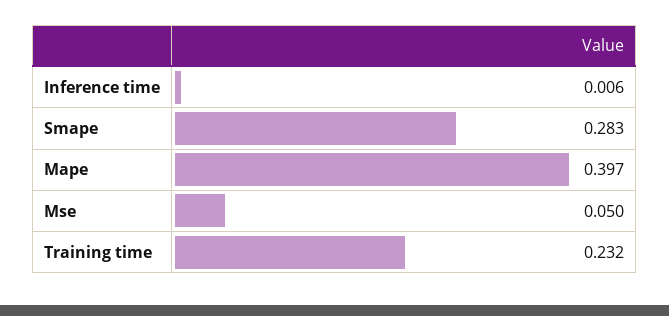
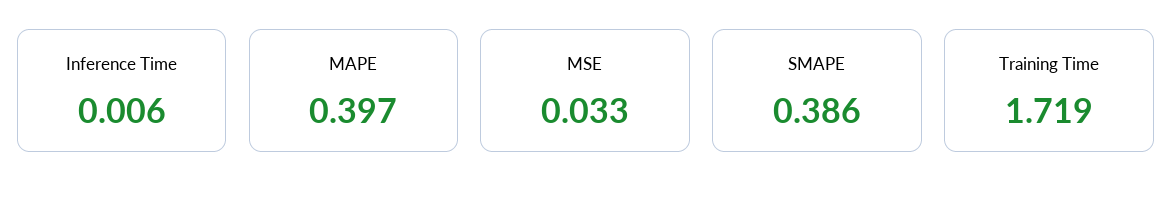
Smape: 0.283 -> 0.386
Mse: 0.05 -> 0.033
Training time: 0.232 -> 1.719

